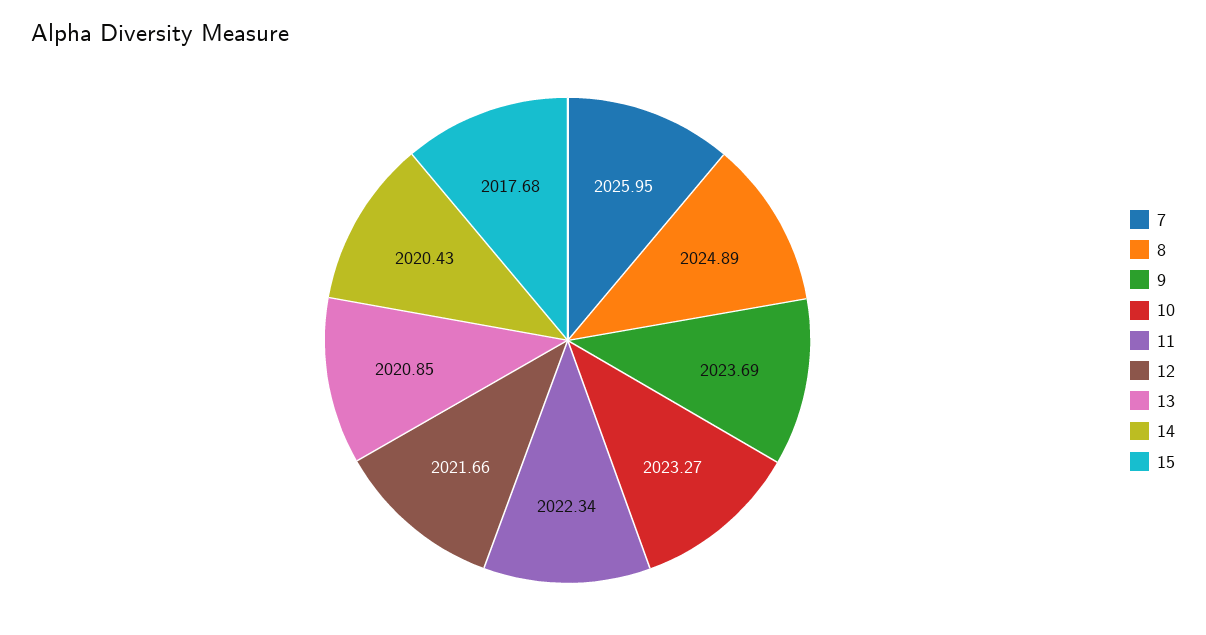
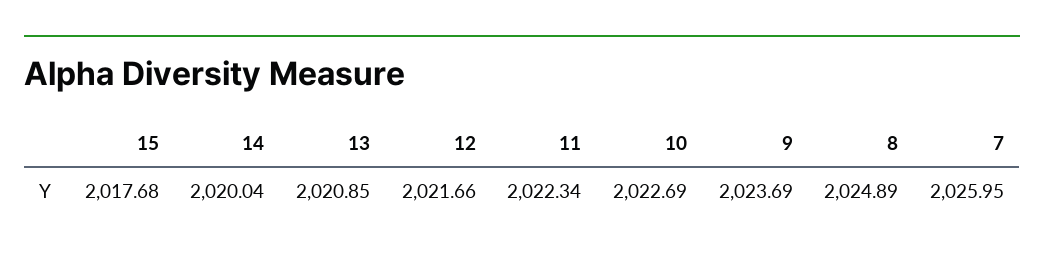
10: 2023.27 -> 2022.69
14: 2020.43 -> 2020.04

